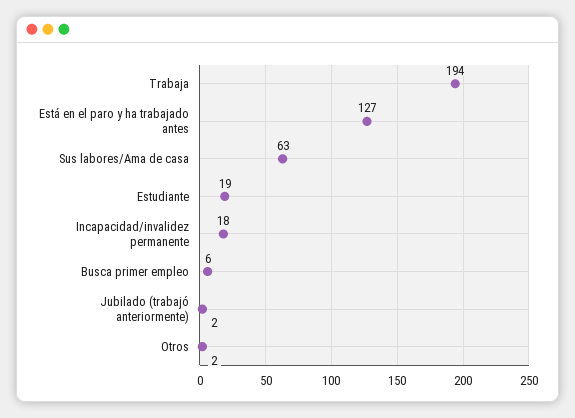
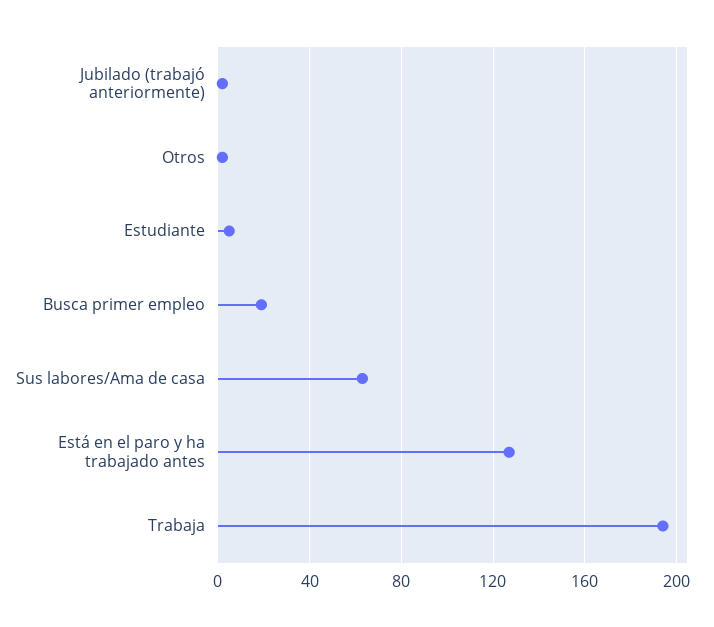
Estudiante: 19 -> 5
Incapacidad/invalidez permanente: 18 -> none
Busca primer empleo: 6 -> 20

